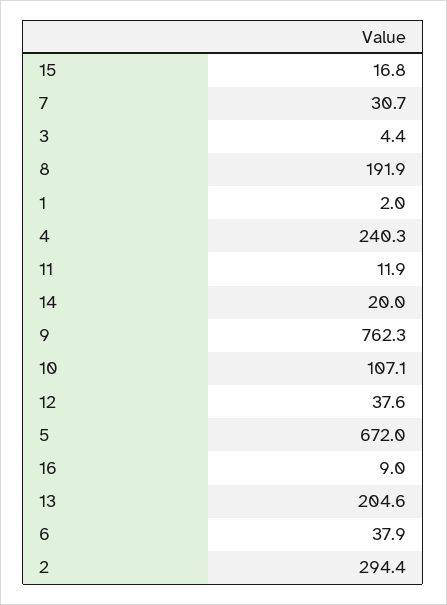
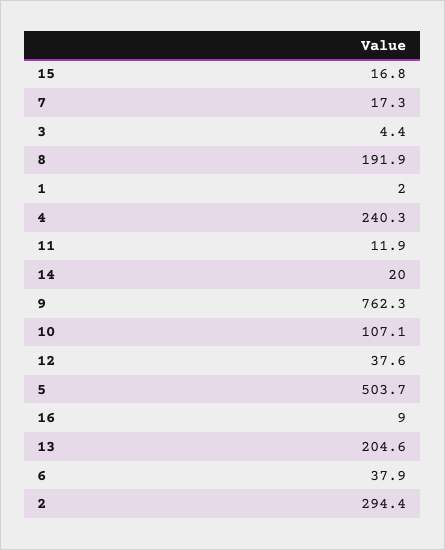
7: 30.7 -> 17.3
5: 672 -> 503.7

